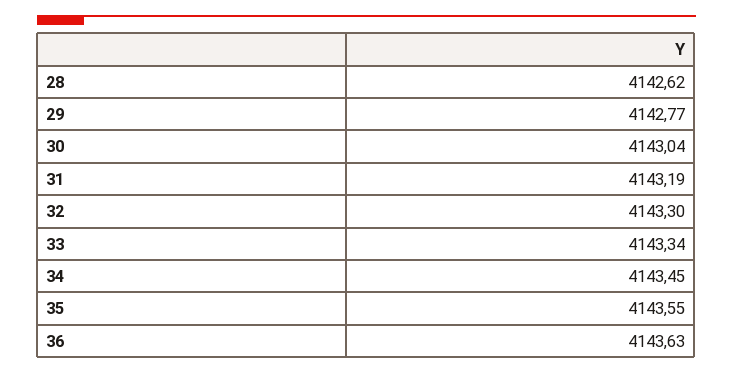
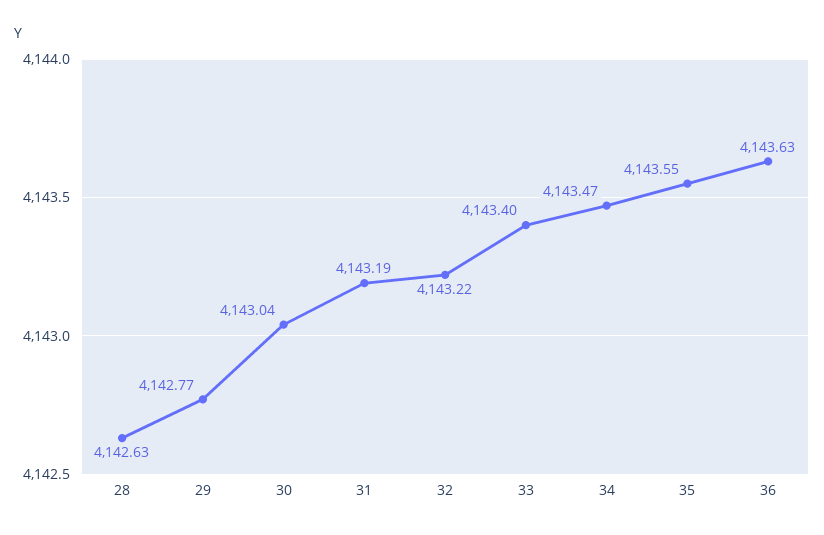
28: 4142.62 -> 4142.63
32: 4143.3 -> 4143.22
33: 4143.34 -> 4143.4
34: 4143.45 -> 4143.47

